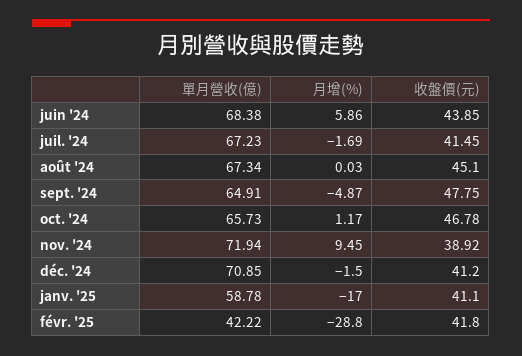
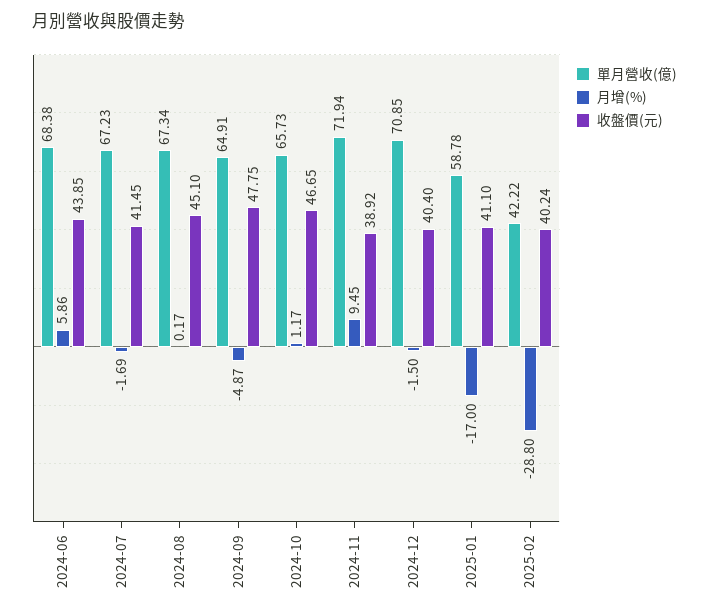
月增(%), août '24: 0.03 -> 0.17
收盤價(元), oct. '24: 46.78 -> 46.65
收盤價(元), déc. '24: 41.2 -> 40.4
收盤價(元), févr. '25: 41.8 -> 40.24

